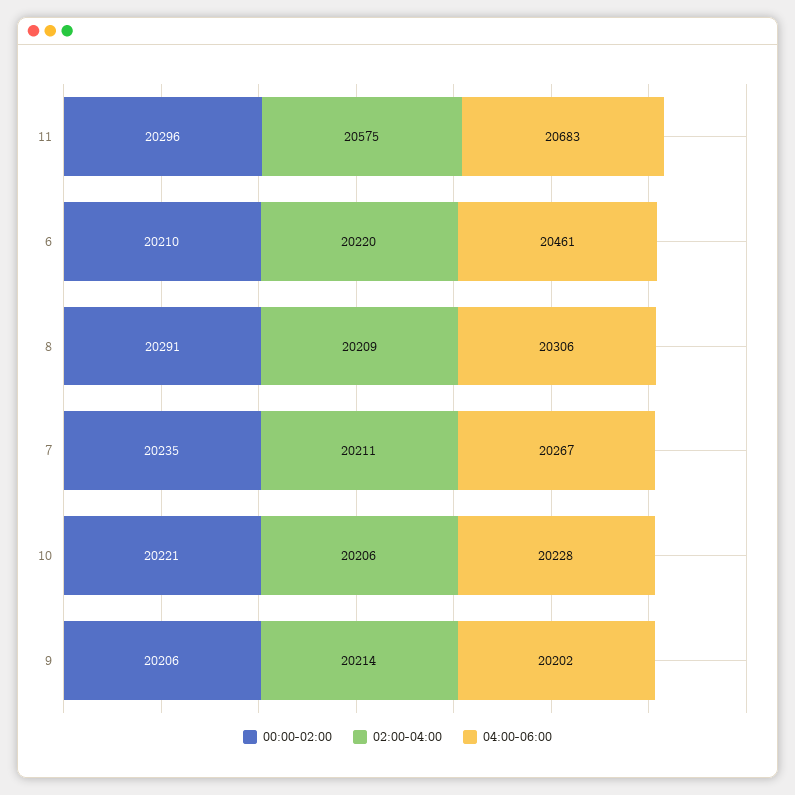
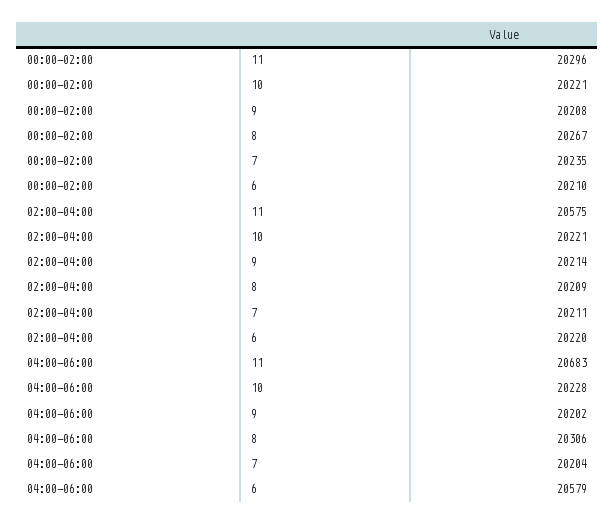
04:00-06:00, 6: 20461 -> 20579
00:00-02:00, 8: 20291 -> 20267
04:00-06:00, 7: 20267 -> 20204
02:00-04:00, 10: 20206 -> 20221
00:00-02:00, 9: 20206 -> 20208

